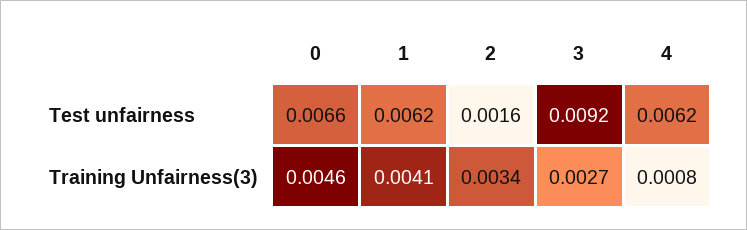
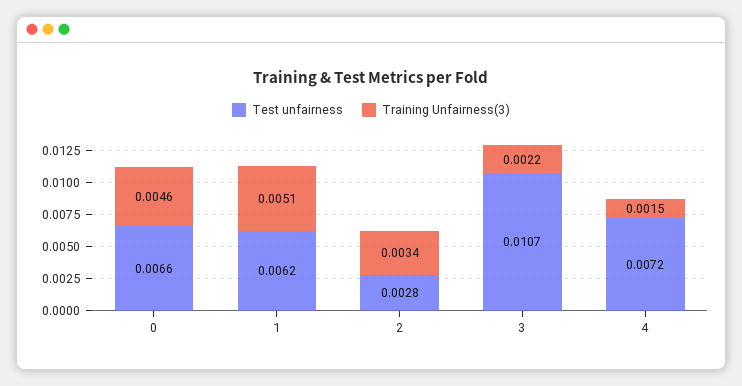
Test unfairness, 2: 0.0016 -> 0.0028
Test unfairness, 3: 0.0092 -> 0.0107
Test unfairness, 4: 0.0062 -> 0.0072
Training Unfairness(3), 1: 0.0041 -> 0.0051
Training Unfairness(3), 3: 0.0027 -> 0.0022
Training Unfairness(3), 4: 0.0008 -> 0.0015

